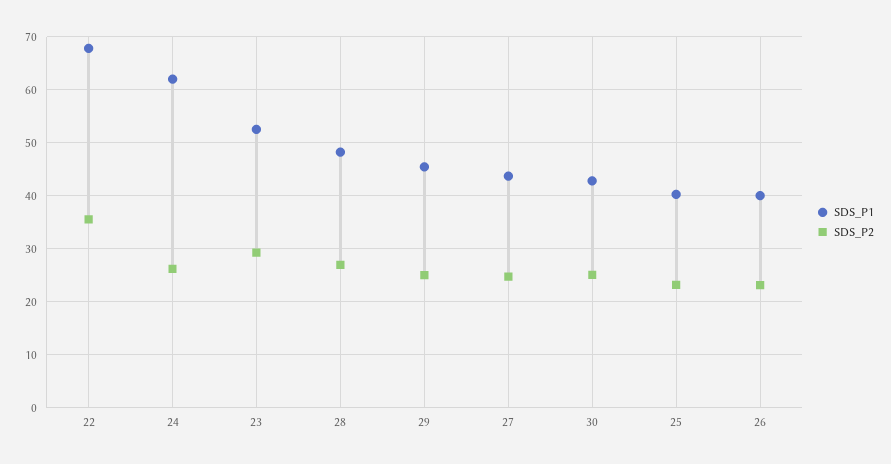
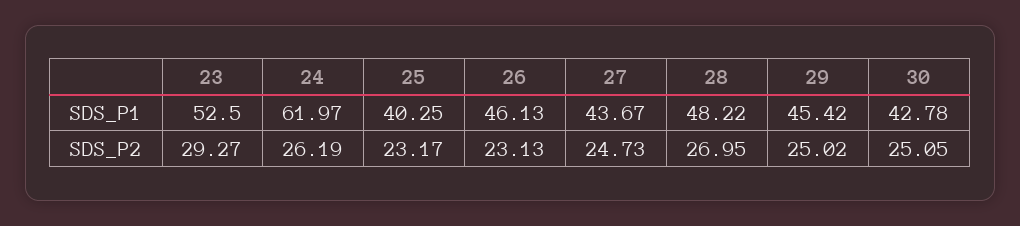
SDS_P1, 22: 68 -> none
SDS_P2, 22: 36 -> none
SDS_P1, 26: 40 -> 46.13

